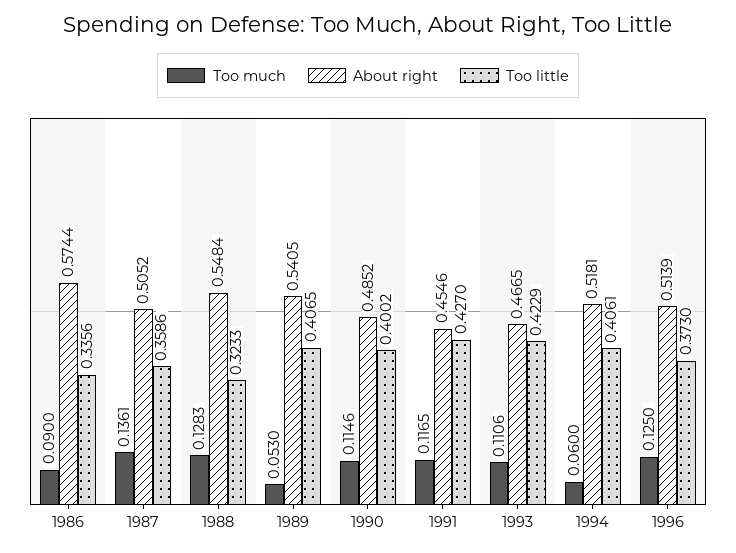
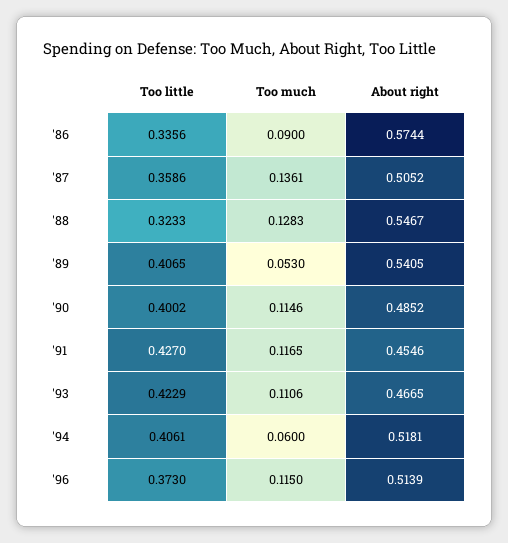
About right, 1988: 0.5484 -> 0.5467
Too much, 1996: 0.125 -> 0.115

